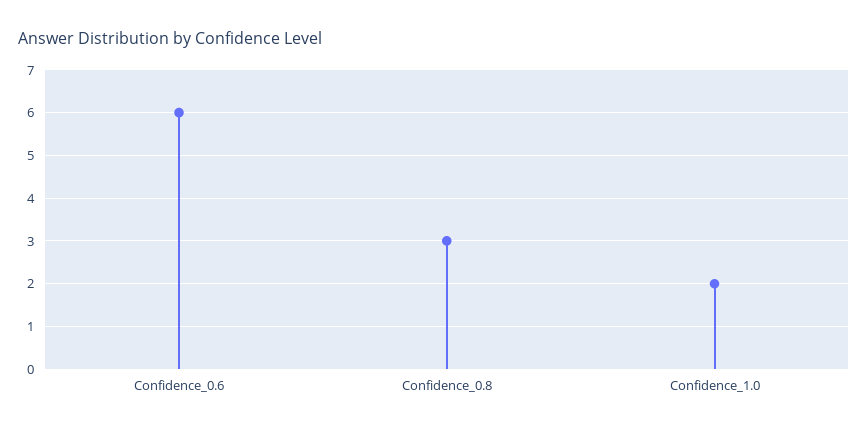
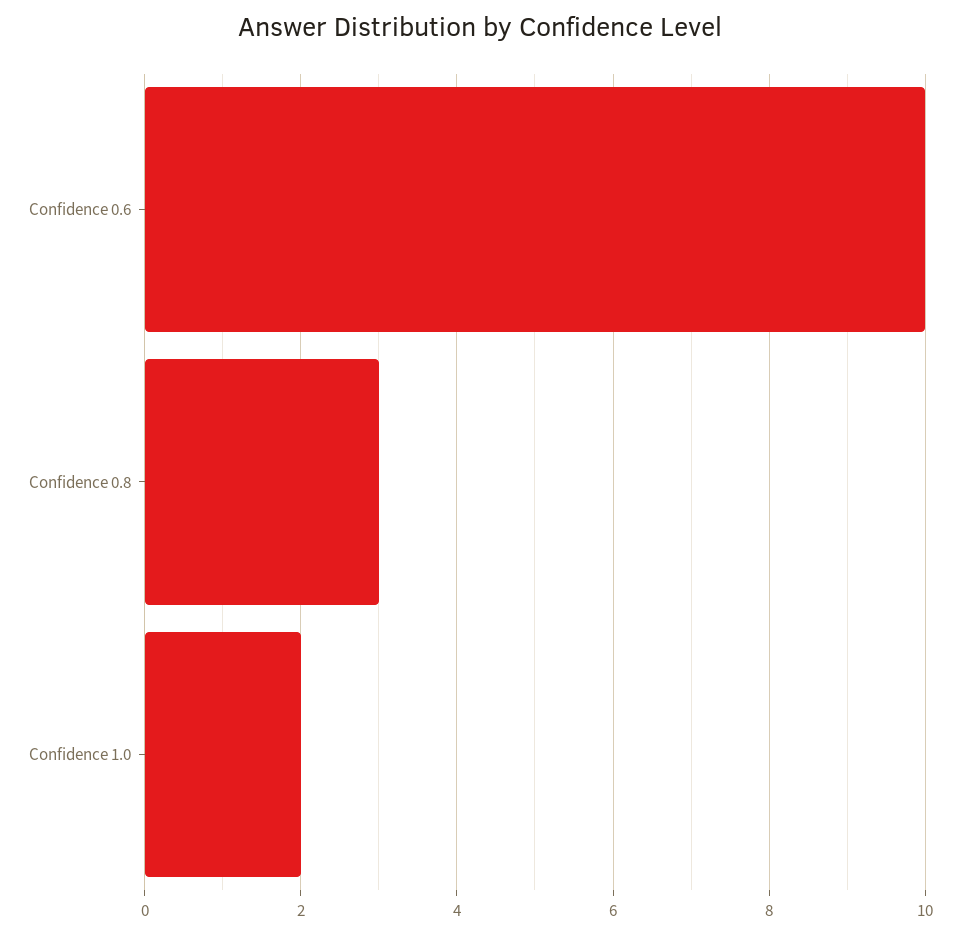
Confidence_0.6: 6 -> 10

